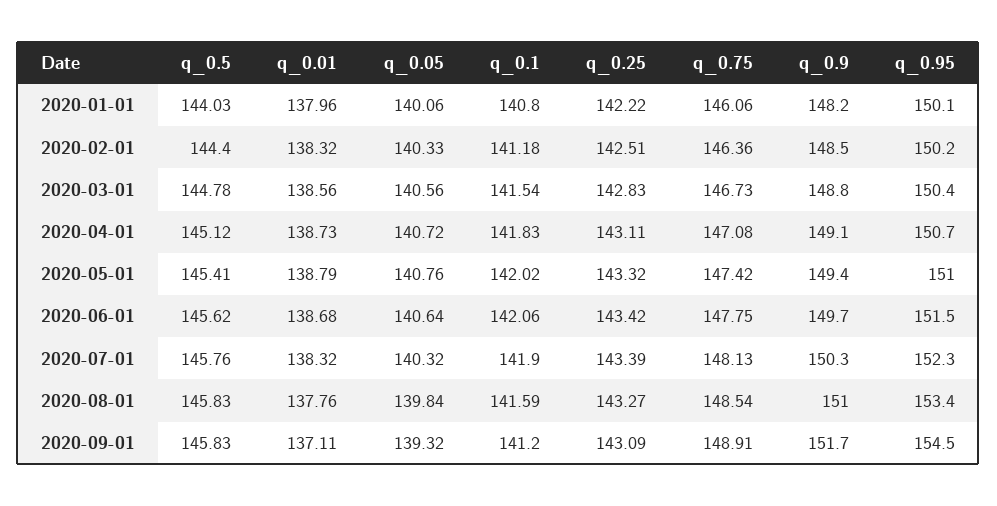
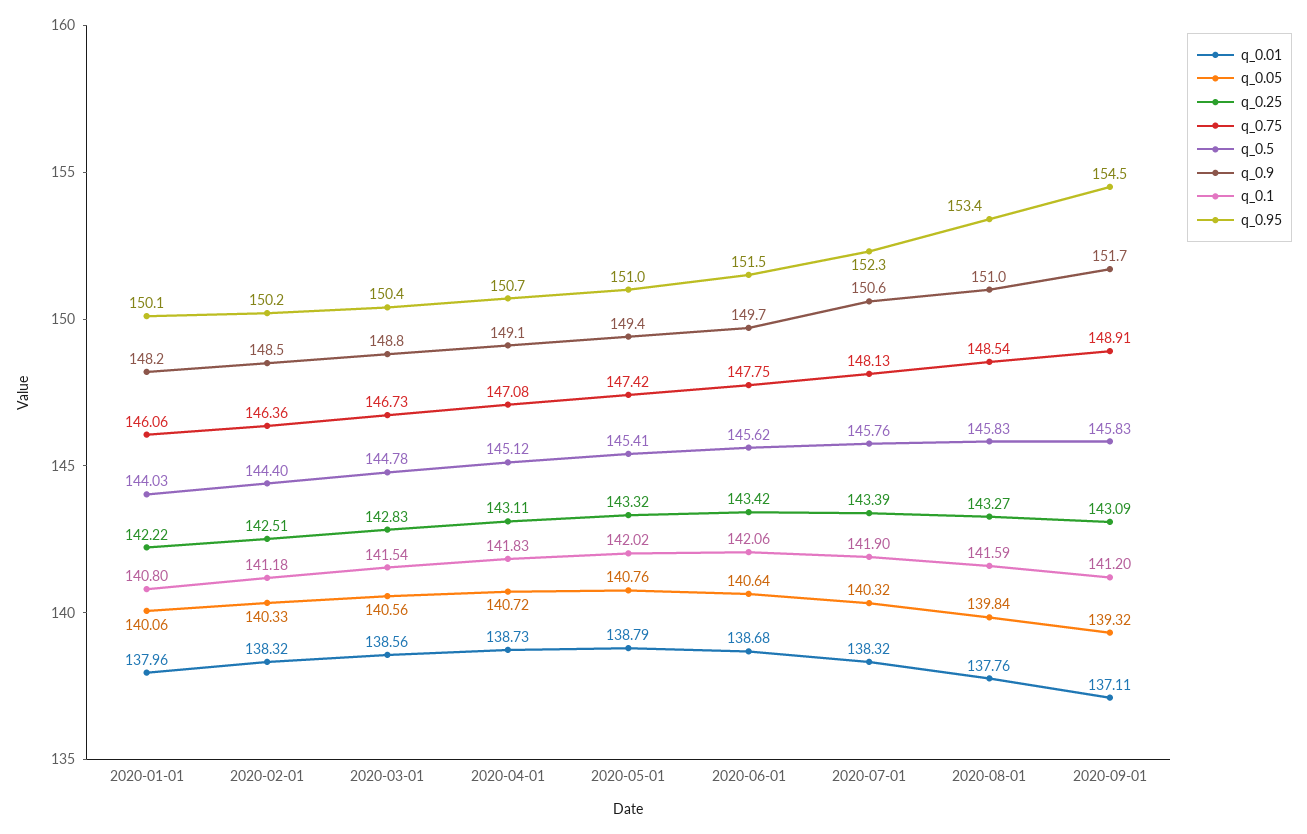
q_0.9, 2020-07-01: 150.3 -> 150.6

